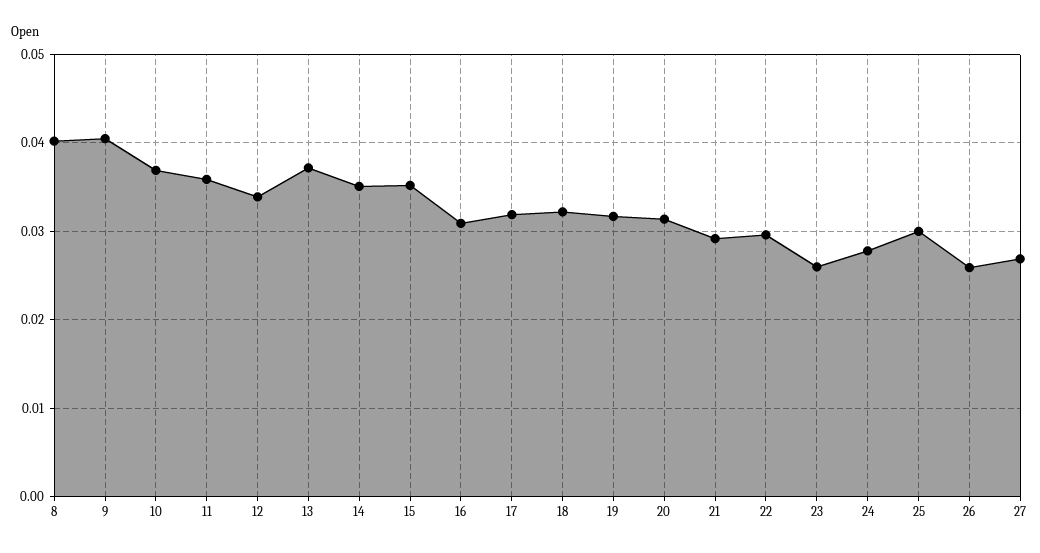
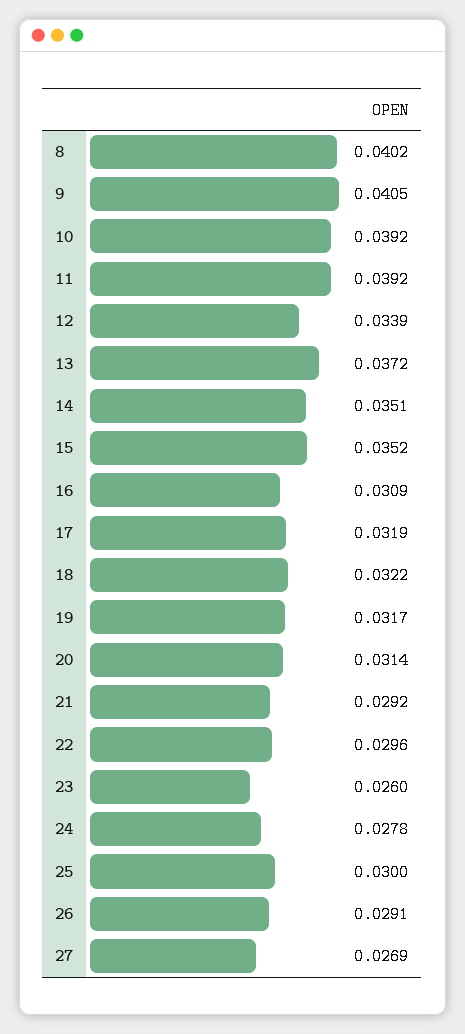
10: 0.037 -> 0.0392
11: 0.036 -> 0.0392
26: 0.026 -> 0.0291

